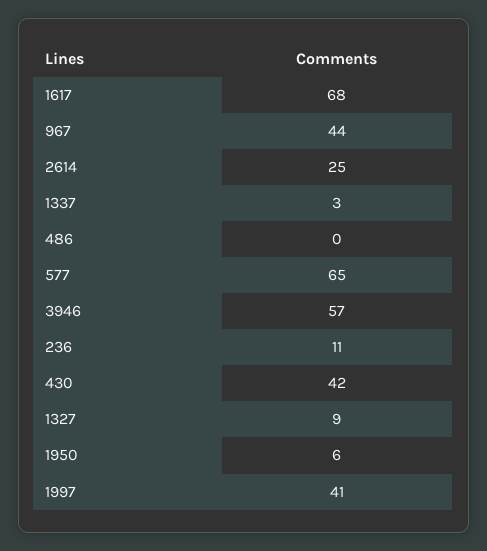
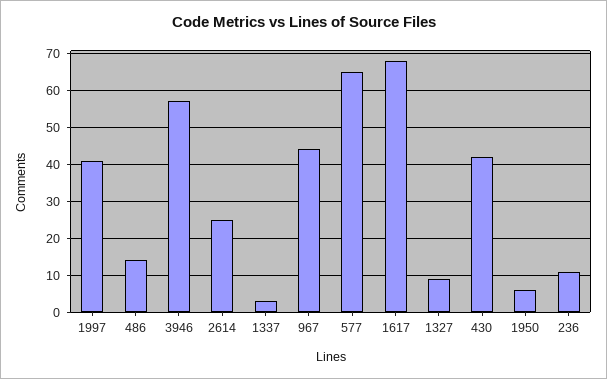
486: 0 -> 15

